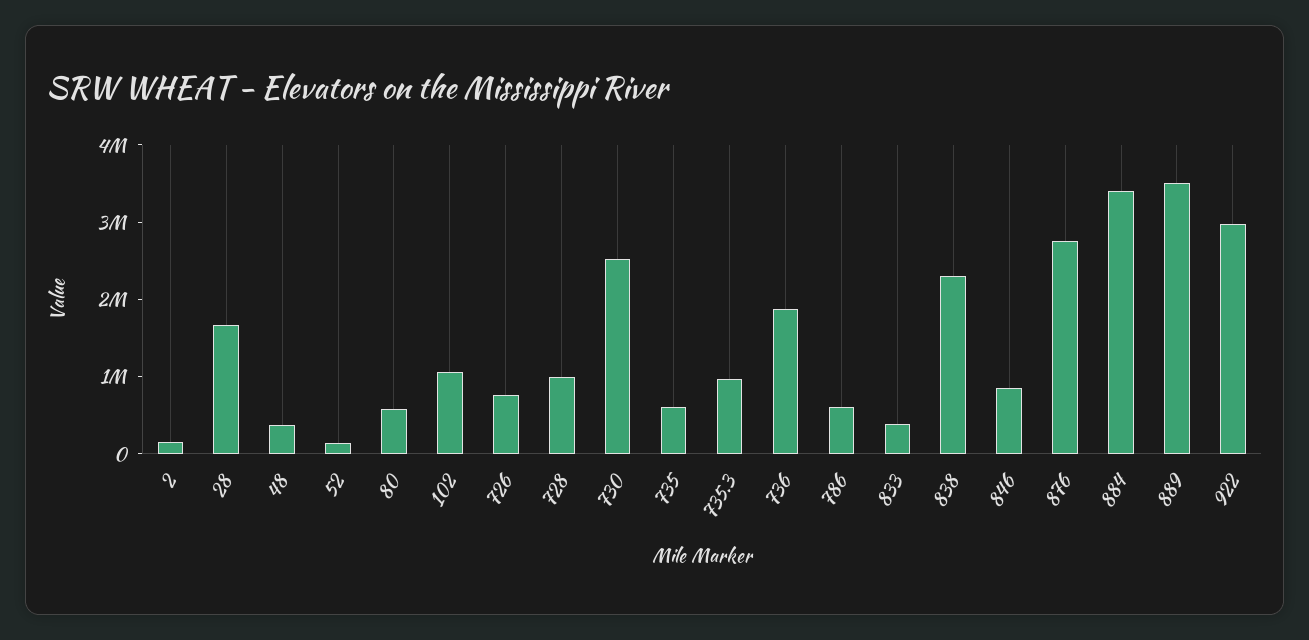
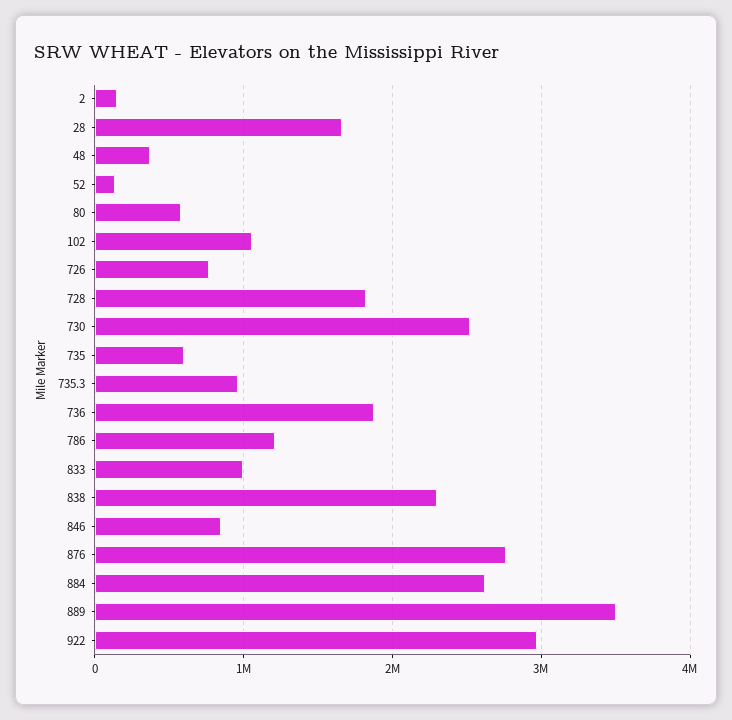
728: 1000000 -> 1800000
786: 600000 -> 1200000
833: 400000 -> 1000000
884: 3400000 -> 2600000

